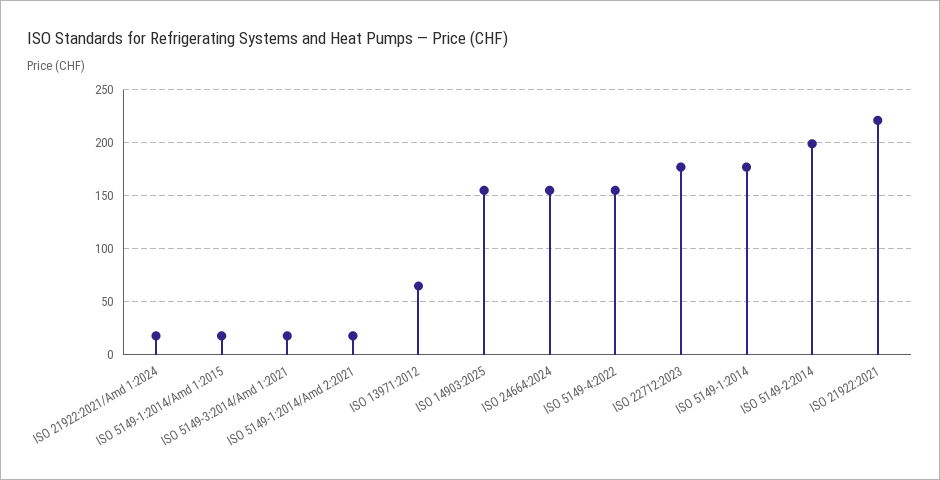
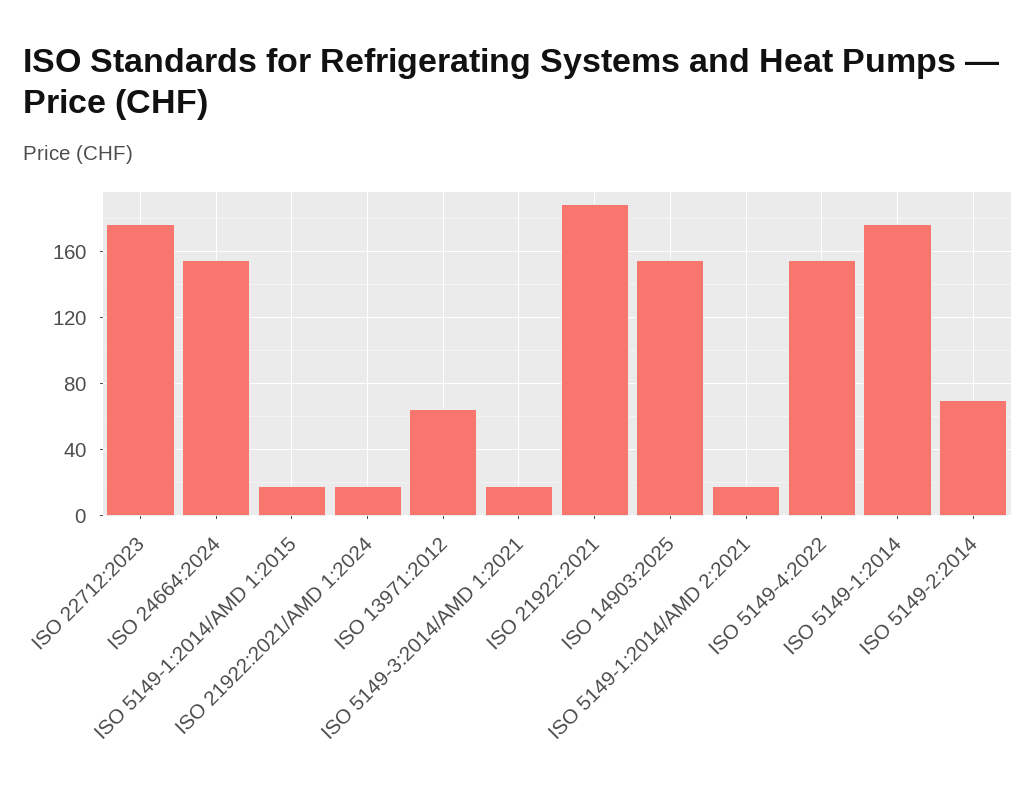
ISO 5149-2:2014: 200 -> 70
ISO 21922:2021: 220 -> 190

